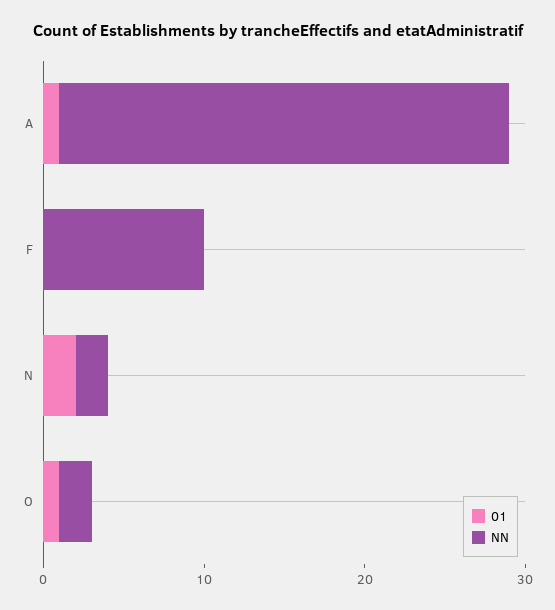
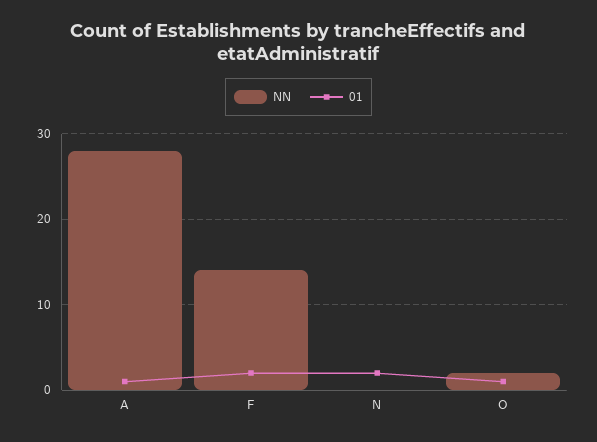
01, F: 0 -> 2
NN, F: 10 -> 14
NN, N: 2 -> 0

